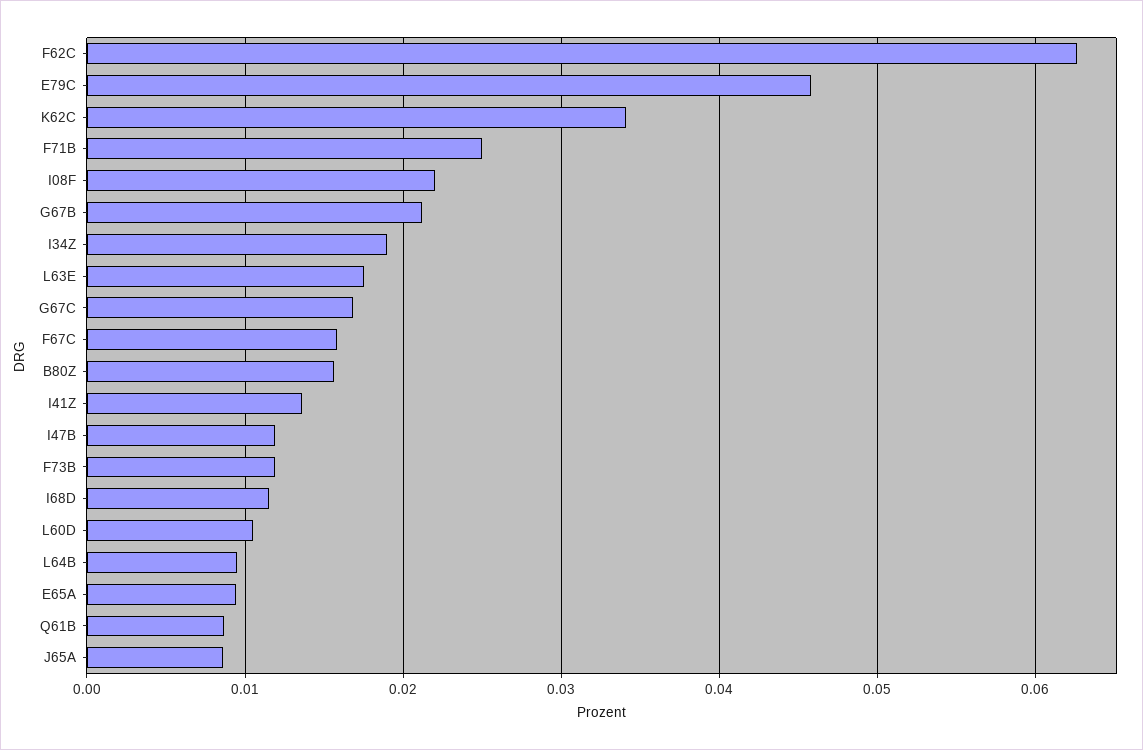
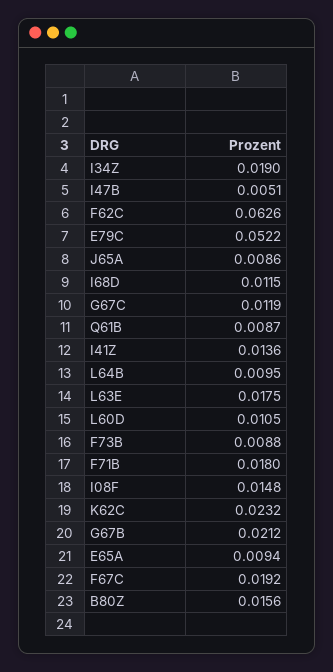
E79C: 0.046 -> 0.0522
K62C: 0.034 -> 0.0232
F71B: 0.025 -> 0.018
I08F: 0.022 -> 0.0148
G67C: 0.017 -> 0.0119
F67C: 0.016 -> 0.0192
I47B: 0.012 -> 0.0051
F73B: 0.012 -> 0.0088

